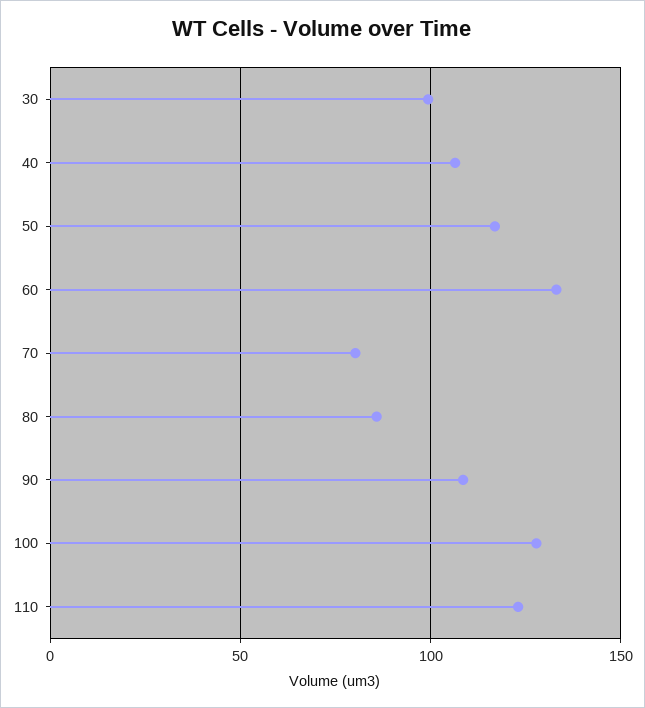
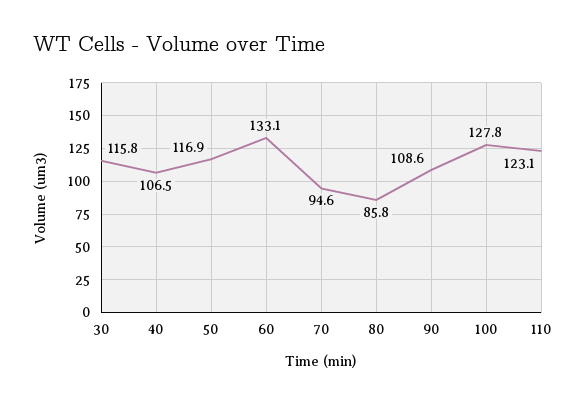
30: 100 -> 115.8
70: 80 -> 94.6

